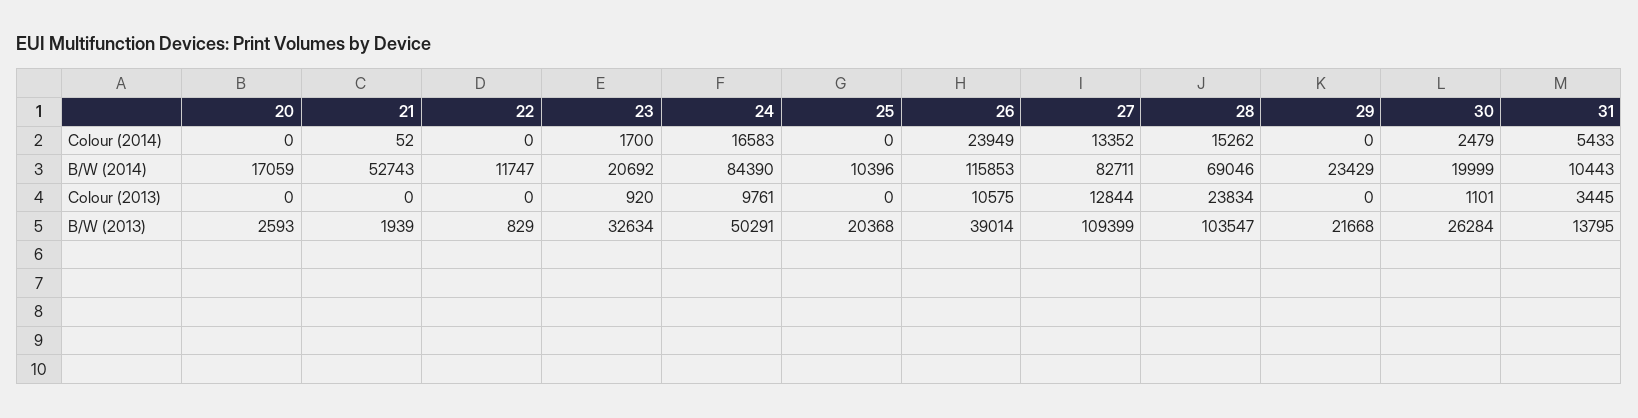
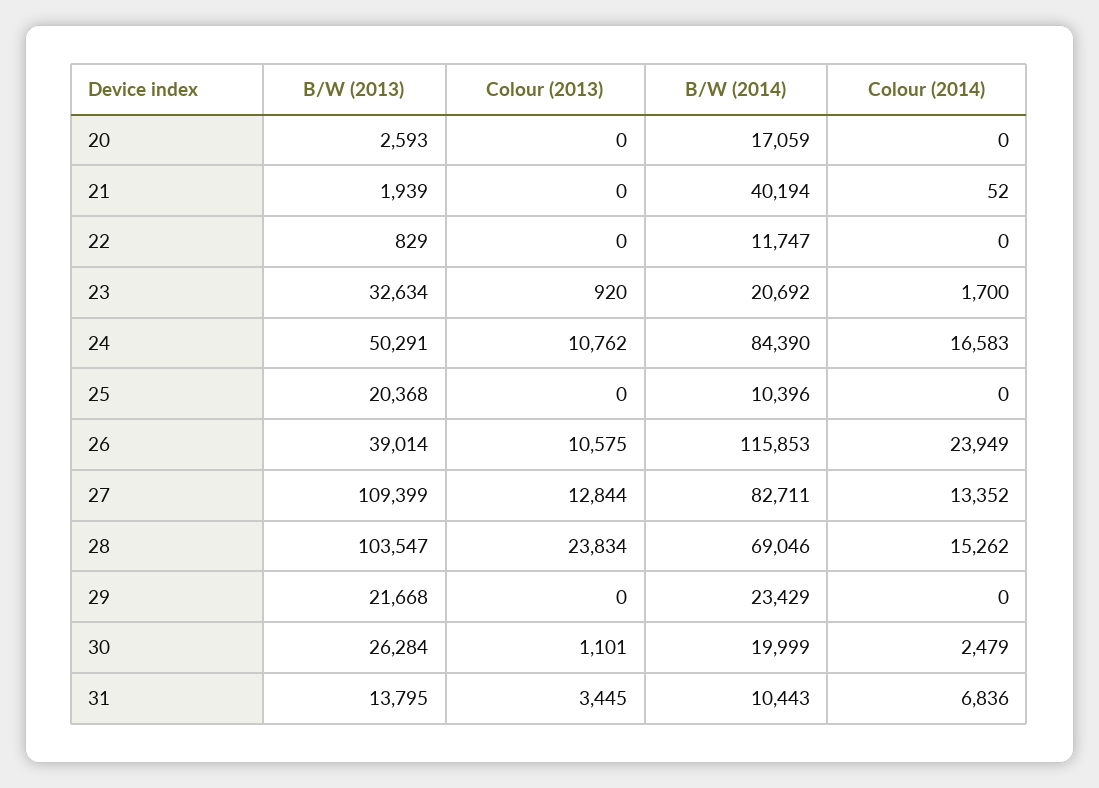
31, Colour (2014): 5433 -> 6836
21, B/W (2014): 52743 -> 40194
24, Colour (2013): 9761 -> 10762

